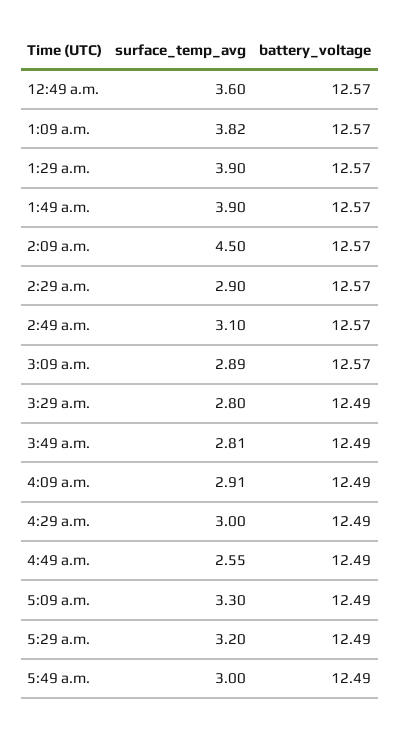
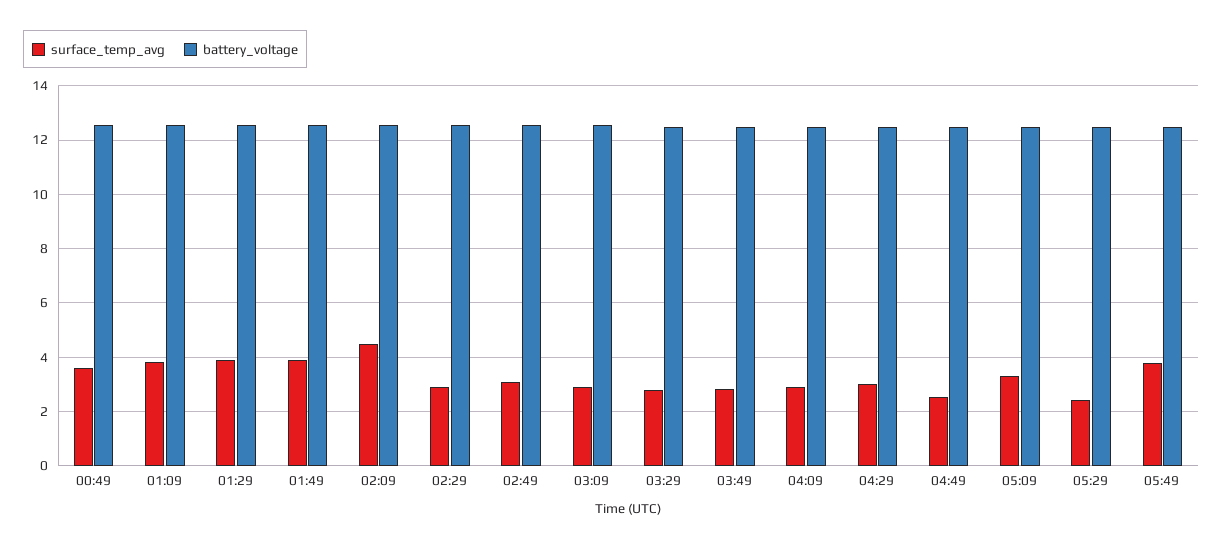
surface_temp_avg, 5:29 a.m.: 3.2 -> 2.5
surface_temp_avg, 5:49 a.m.: 3 -> 3.75

